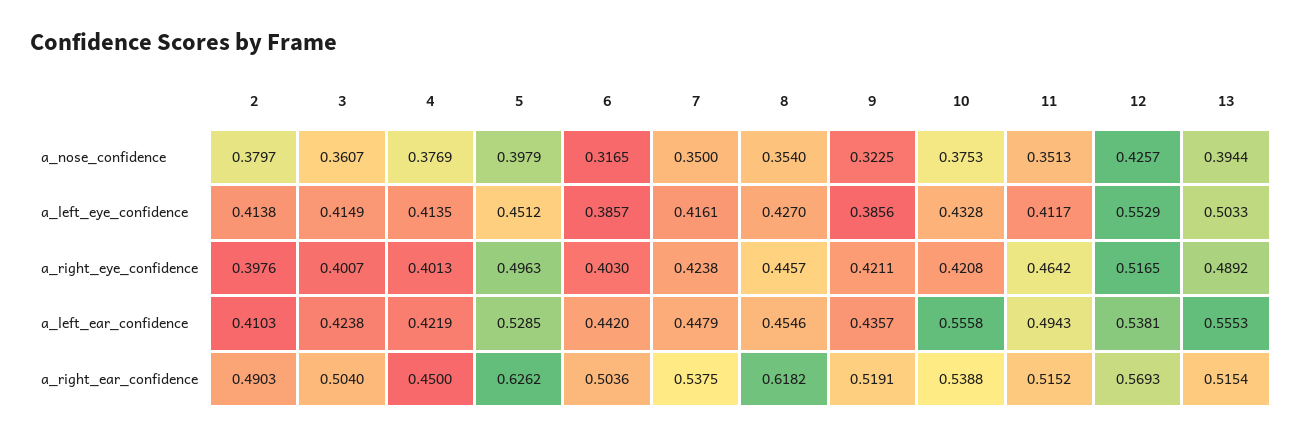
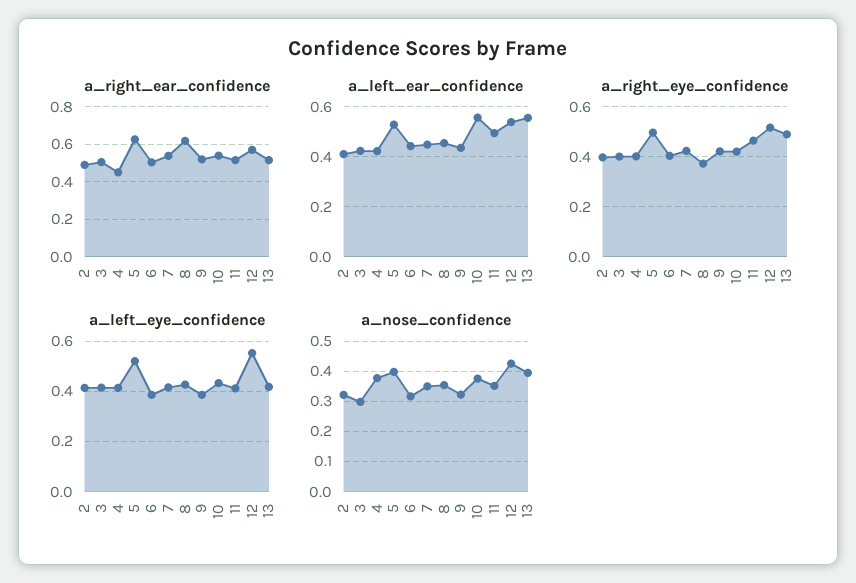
a_nose_confidence, 2: 0.3797 -> 0.32
a_nose_confidence, 3: 0.3607 -> 0.3
a_left_eye_confidence, 5: 0.4512 -> 0.525
a_left_eye_confidence, 13: 0.5033 -> 0.425
a_right_eye_confidence, 8: 0.4457 -> 0.375

